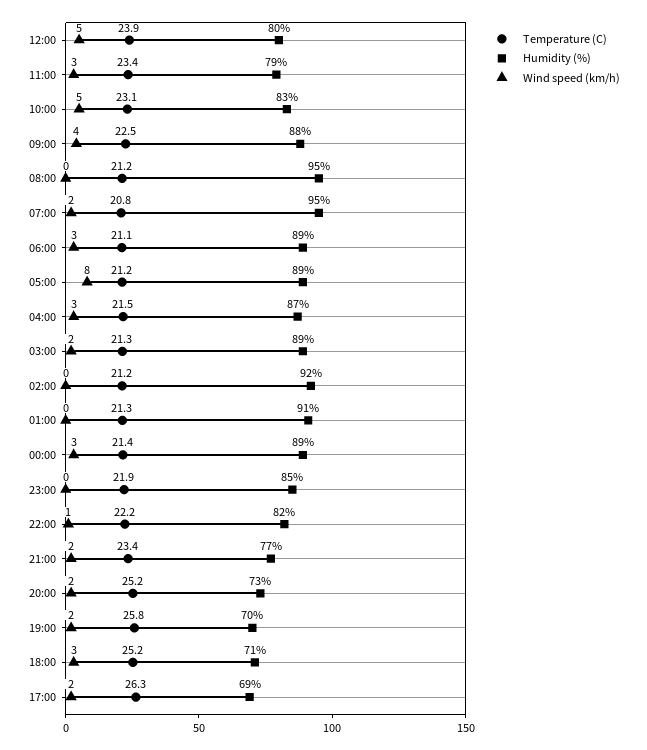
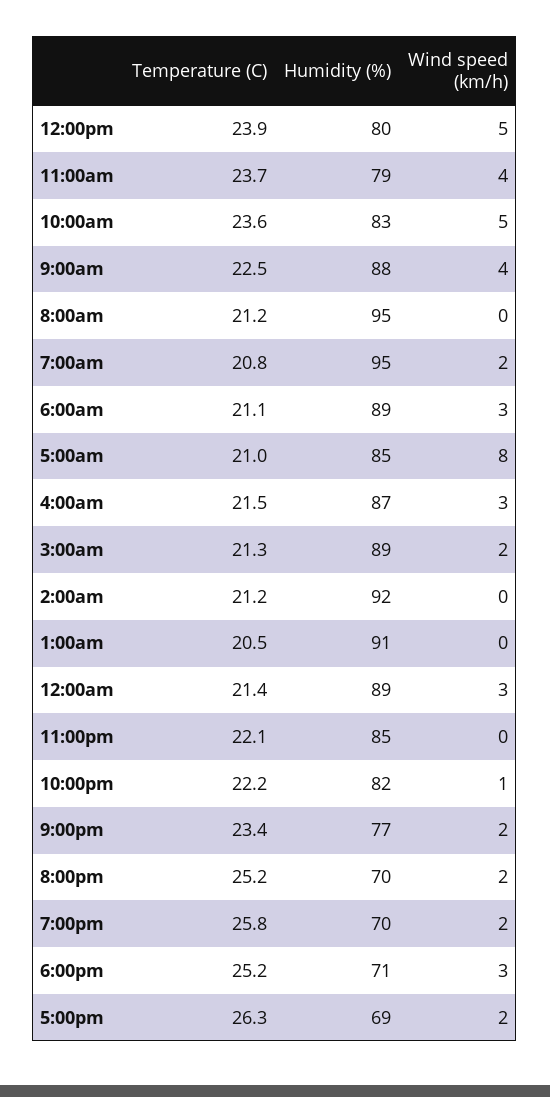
Temperature (C), 11:00: 23.4 -> 23.7
Wind speed (km/h), 11:00: 3 -> 4
Temperature (C), 10:00: 23.1 -> 23.6
Temperature (C), 05:00: 21.2 -> 21
Humidity (%), 05:00: 89 -> 85
Temperature (C), 01:00: 21.3 -> 20.5
Temperature (C), 23:00: 21.9 -> 22.1
Humidity (%), 20:00: 73 -> 70

